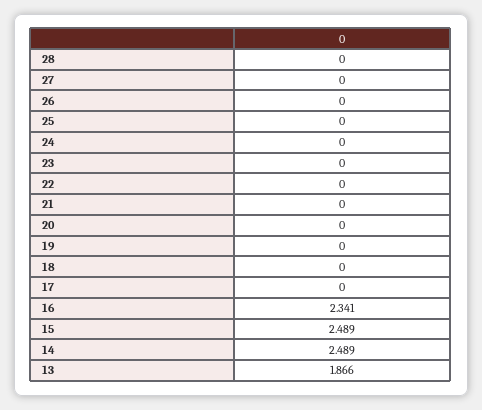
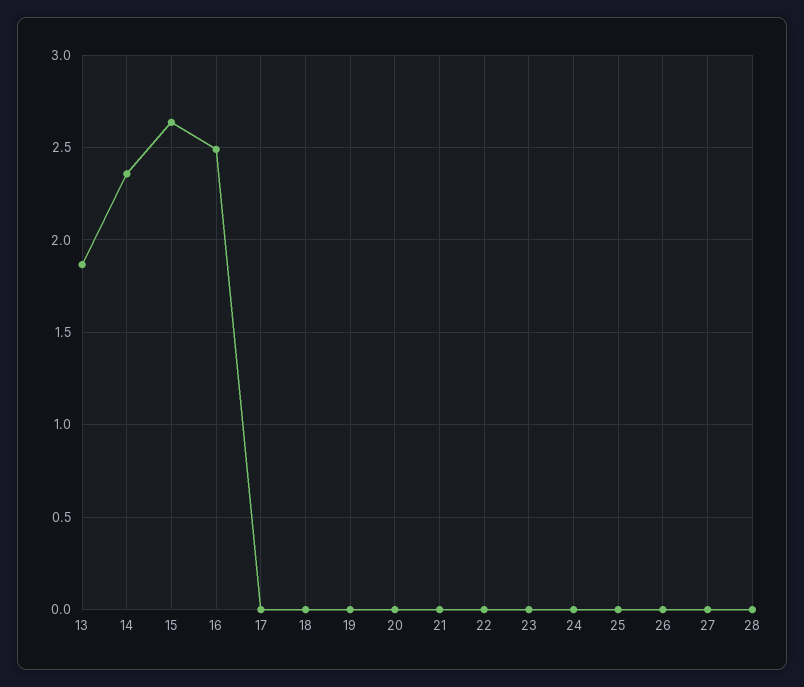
16: 2.341 -> 2.5
15: 2.489 -> 2.65
14: 2.489 -> 2.35

